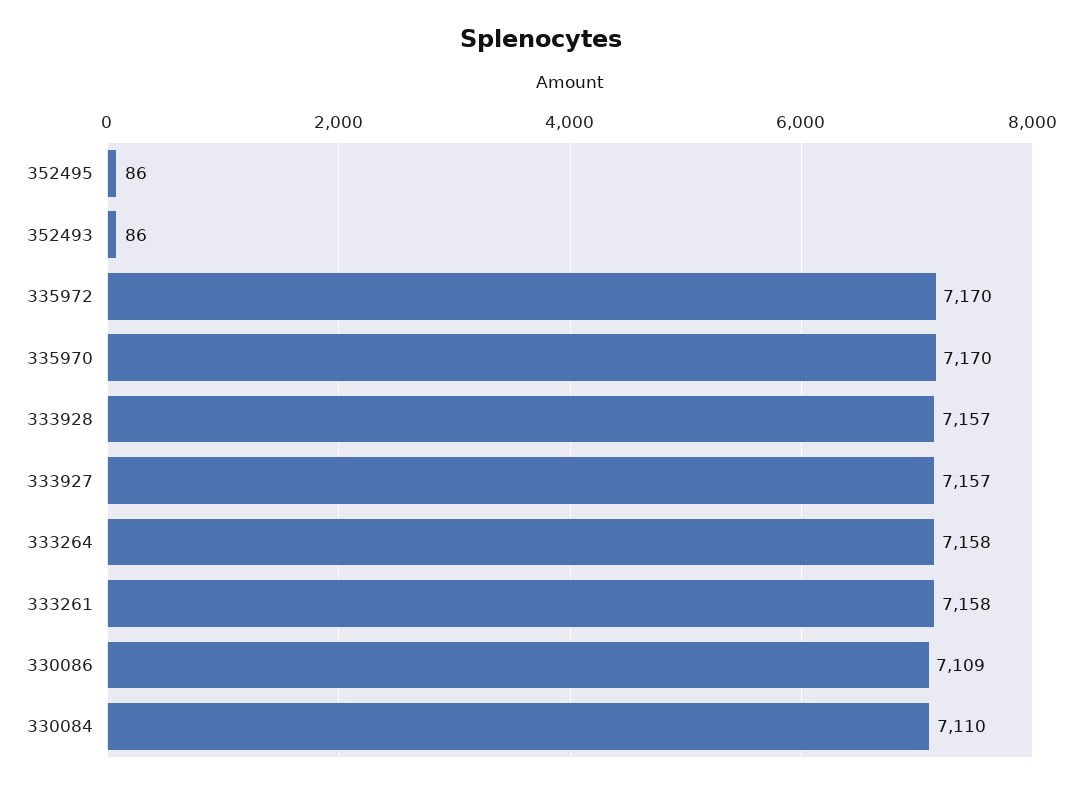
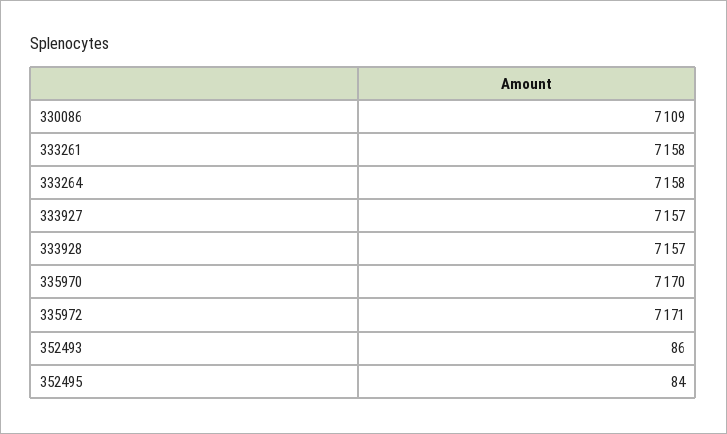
352495: 86 -> 84
335972: 7170 -> 7171
330084: 7110 -> none

